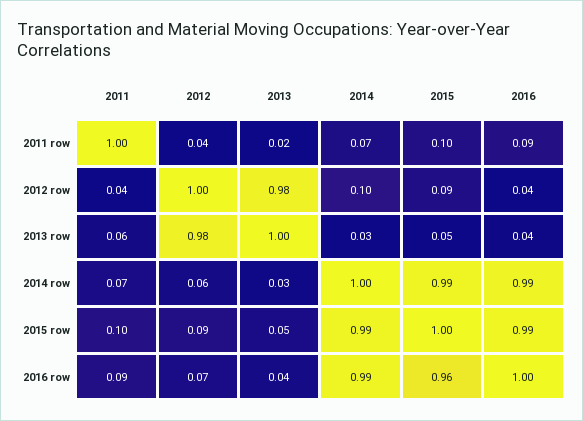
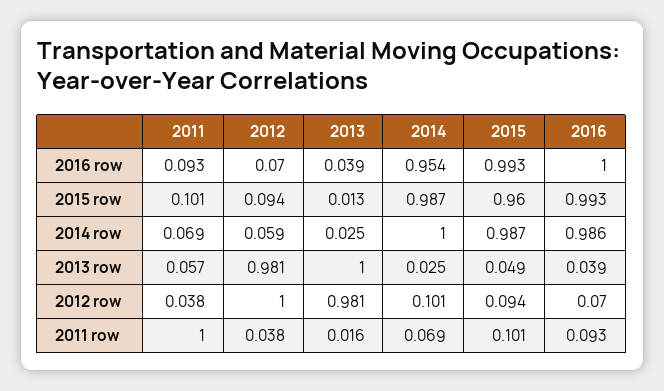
2016, 2012 row: 0.04 -> 0.07
2013, 2015 row: 0.05 -> 0.013
2015, 2015 row: 1 -> 0.96
2014, 2016 row: 0.99 -> 0.954
2015, 2016 row: 0.96 -> 0.993

